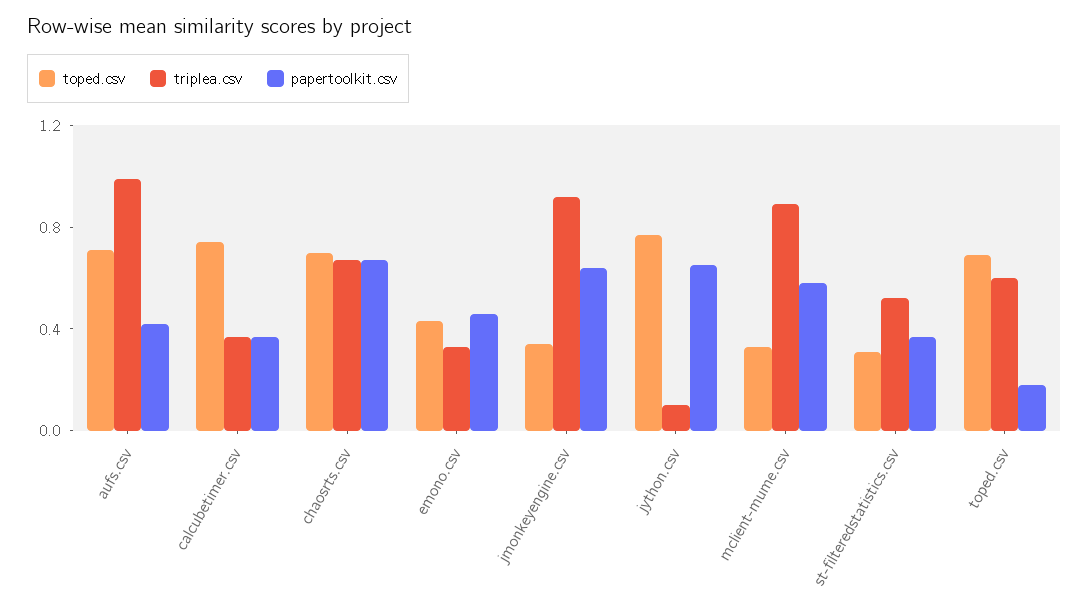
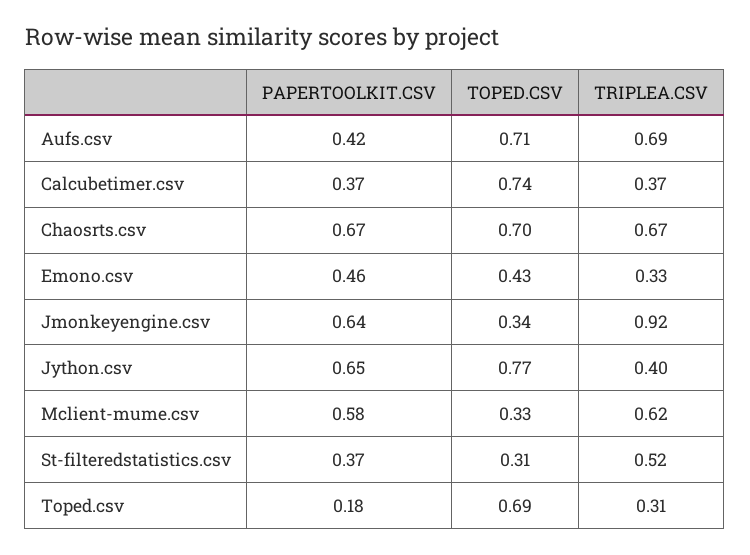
triplea.csv, aufs.csv: 1 -> 0.69
triplea.csv, jython.csv: 0.1 -> 0.4
triplea.csv, mclient-mume.csv: 0.9 -> 0.62
triplea.csv, toped.csv: 0.6 -> 0.31

